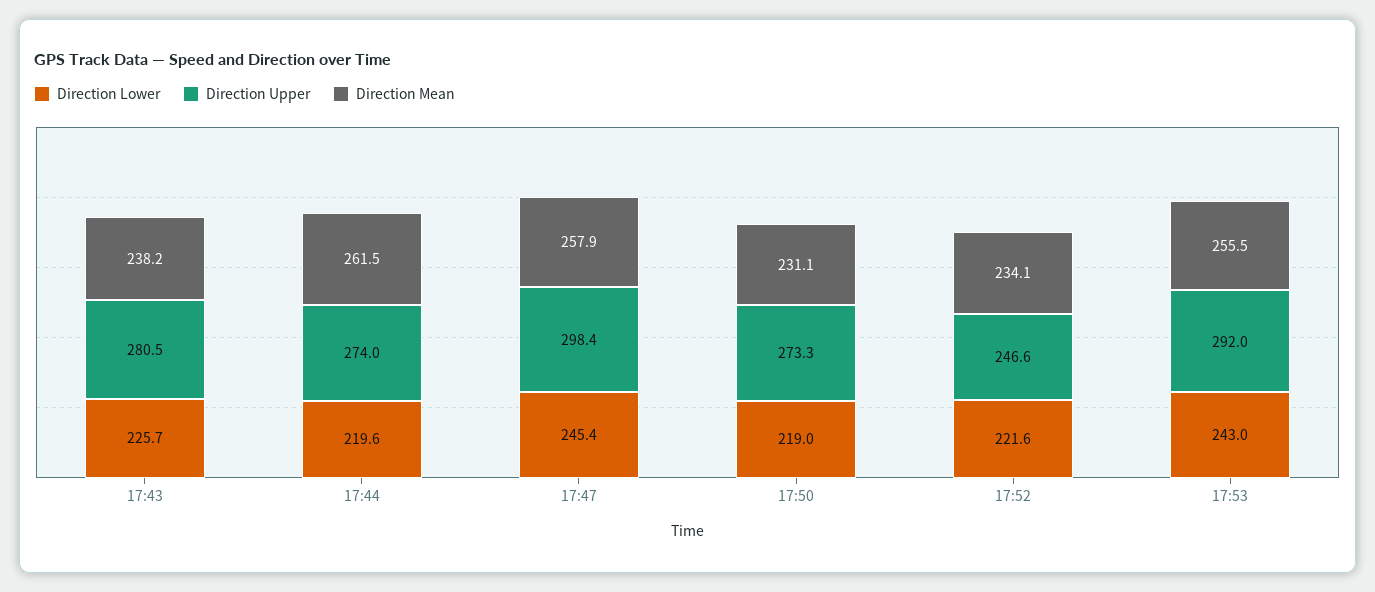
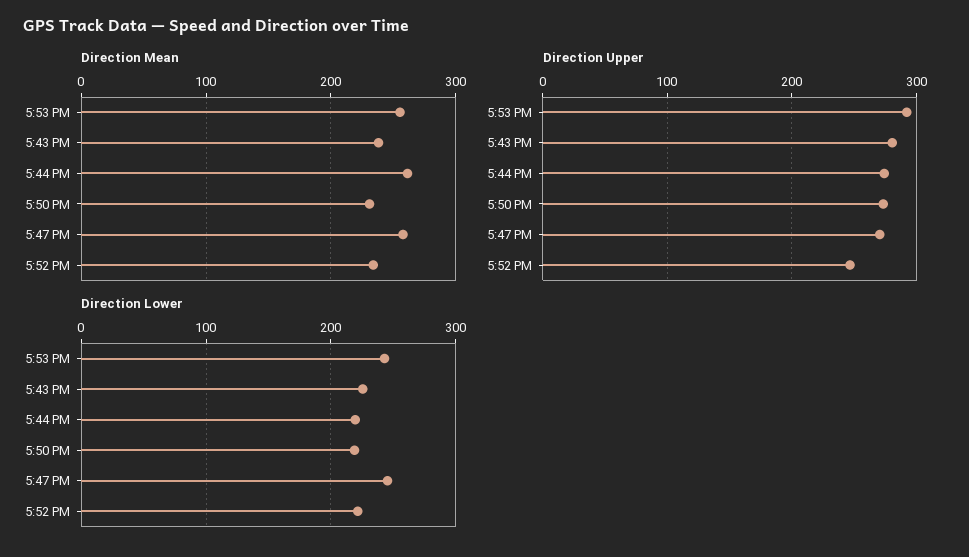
Direction Upper, 17:47: 298.4 -> 270

